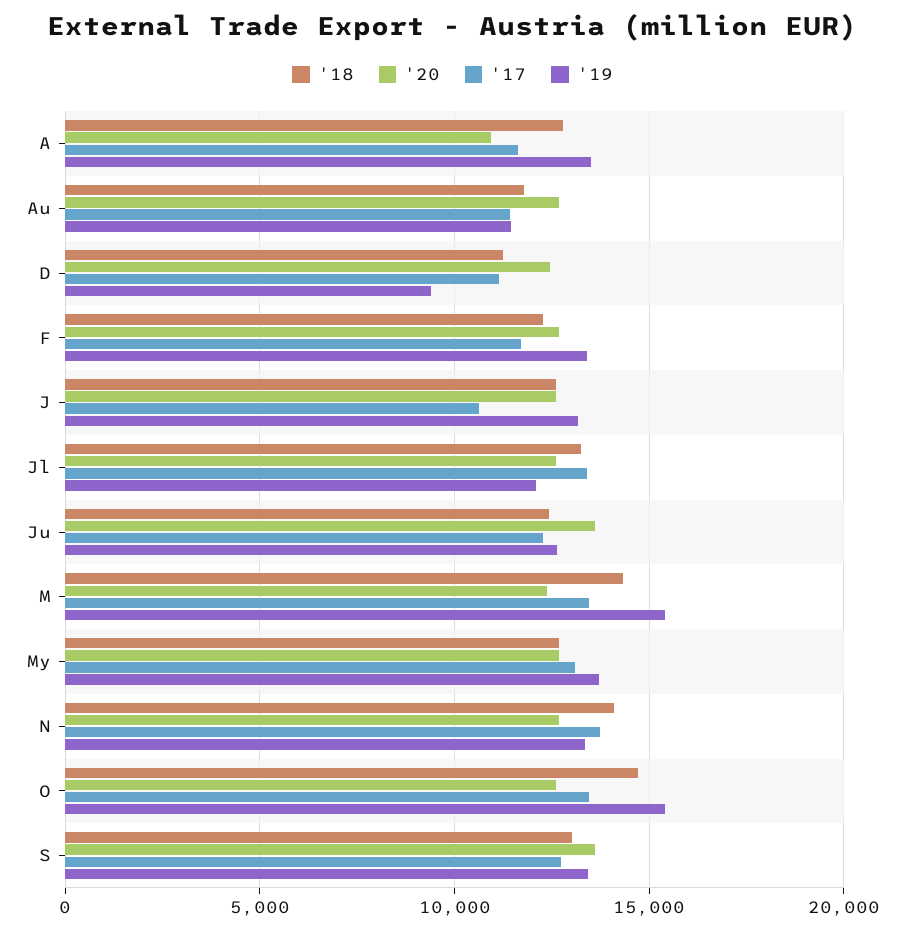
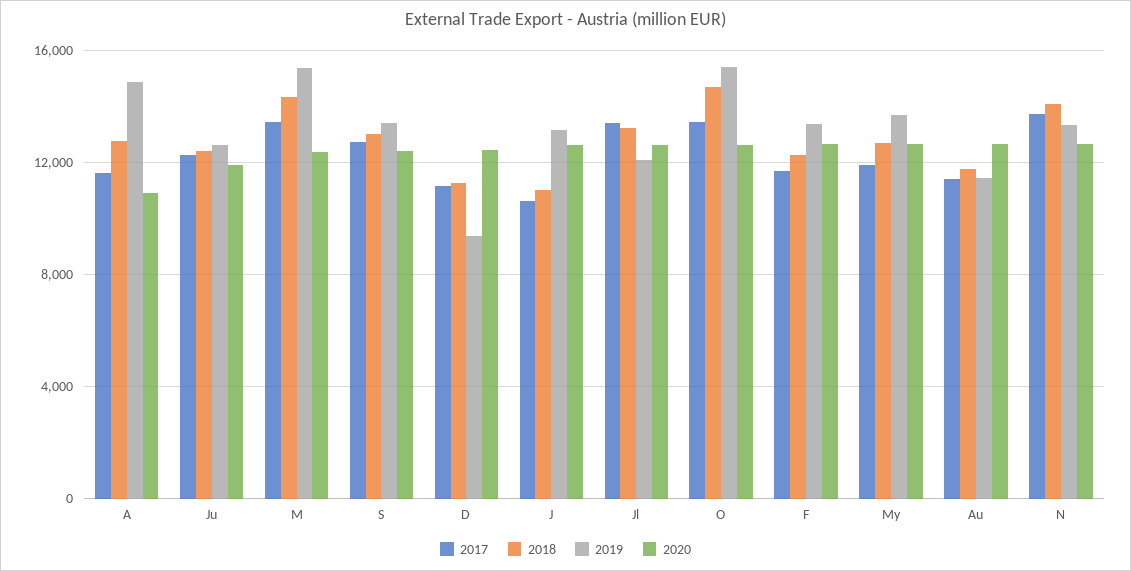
'19, A: 13500 -> 15000
'18, J: 12500 -> 11000
'20, Ju: 13500 -> 12000
'17, My: 13000 -> 12000
'20, S: 13500 -> 12500

